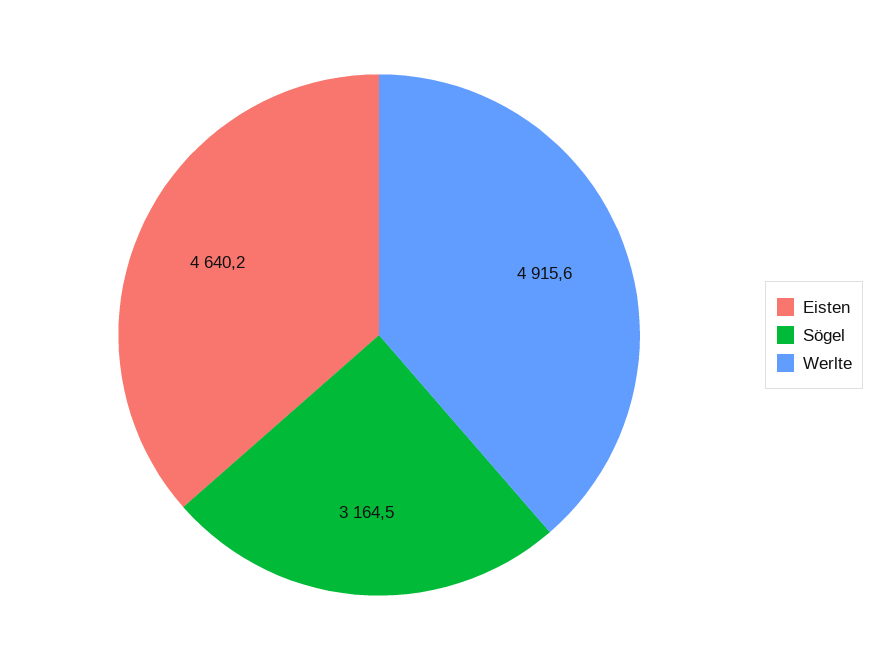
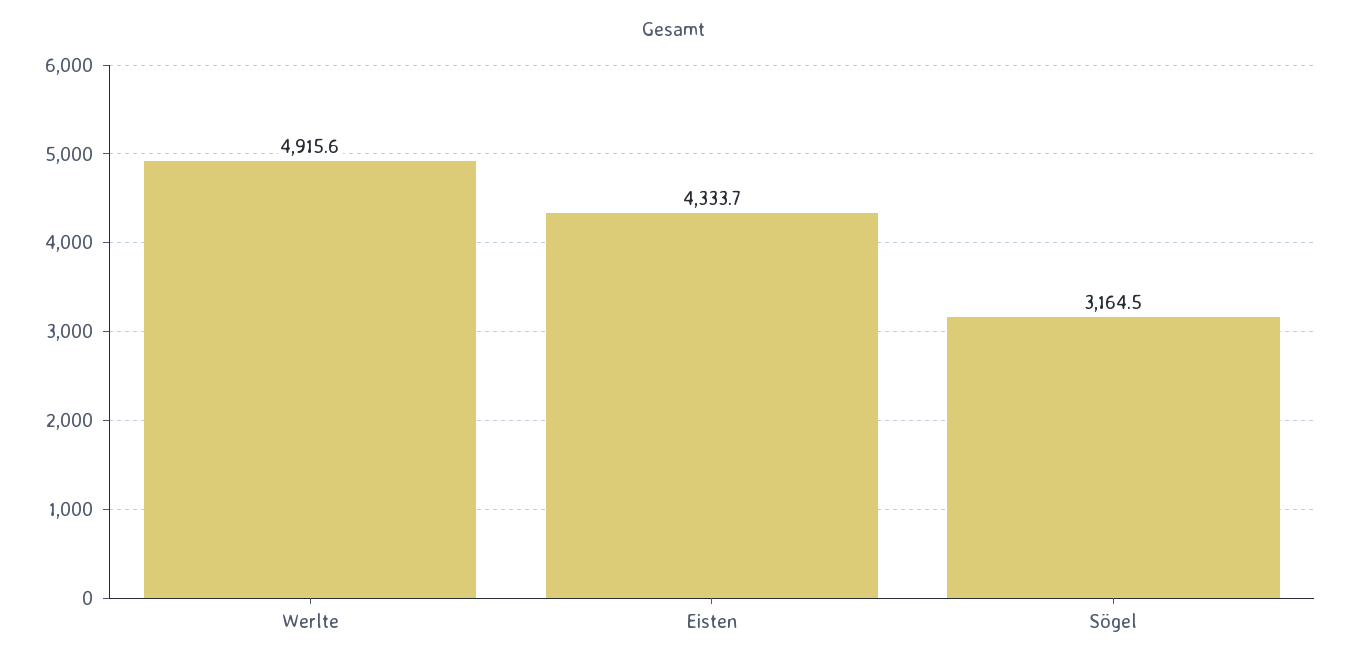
Eisten: 4640.2 -> 4333.7

